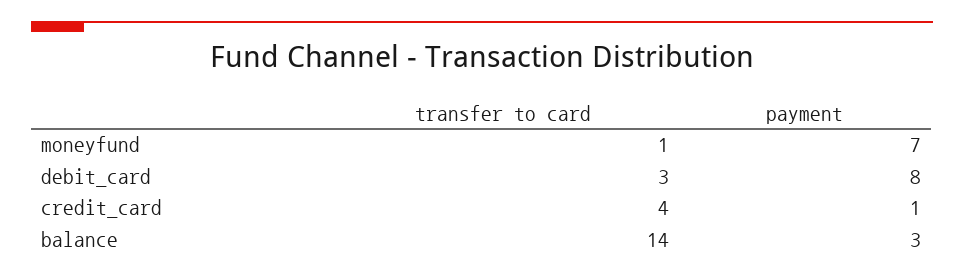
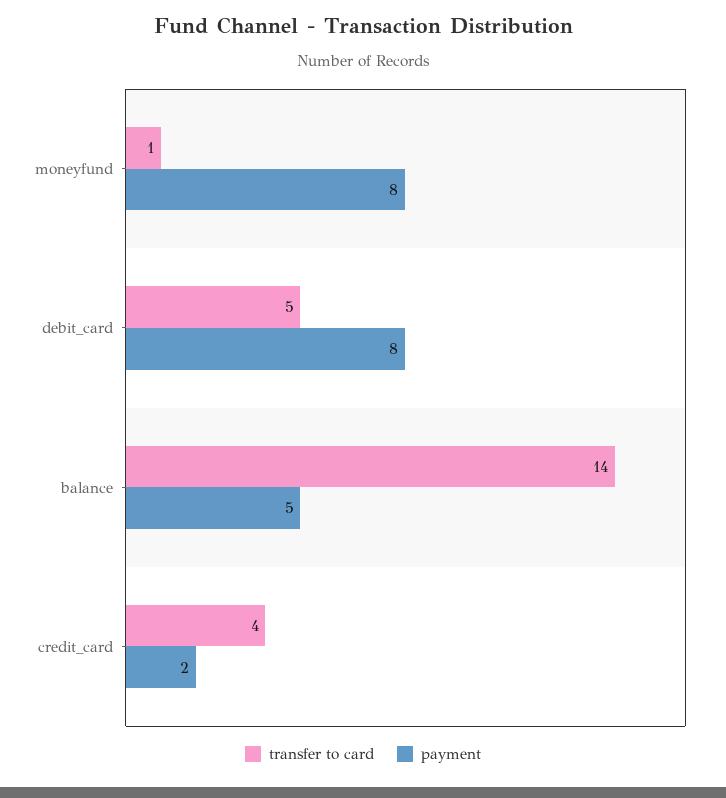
payment, moneyfund: 7 -> 8
transfer to card, debit_card: 3 -> 5
payment, credit_card: 1 -> 2
payment, balance: 3 -> 5

